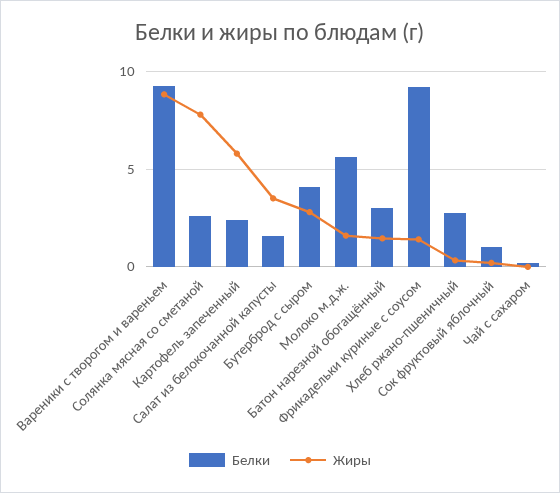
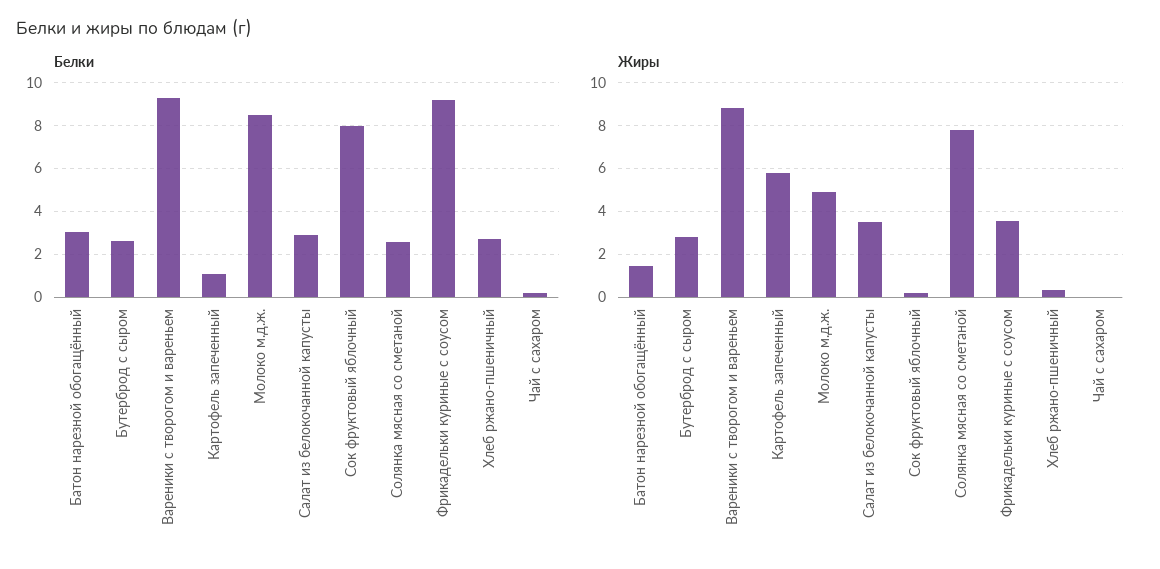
Белки, Картофель запеченный: 2.5 -> 1
Белки, Салат из белокочанной капусты: 1.5 -> 3
Белки, Бутерброд с сыром: 4 -> 2.5
Белки, Молоко м.д.ж.: 5.5 -> 8.5
Жиры, Молоко м.д.ж.: 1.5 -> 5
Жиры, Фрикадельки куриные с соусом: 1.5 -> 3.5
Белки, Сок фруктовый яблочный: 1 -> 8

